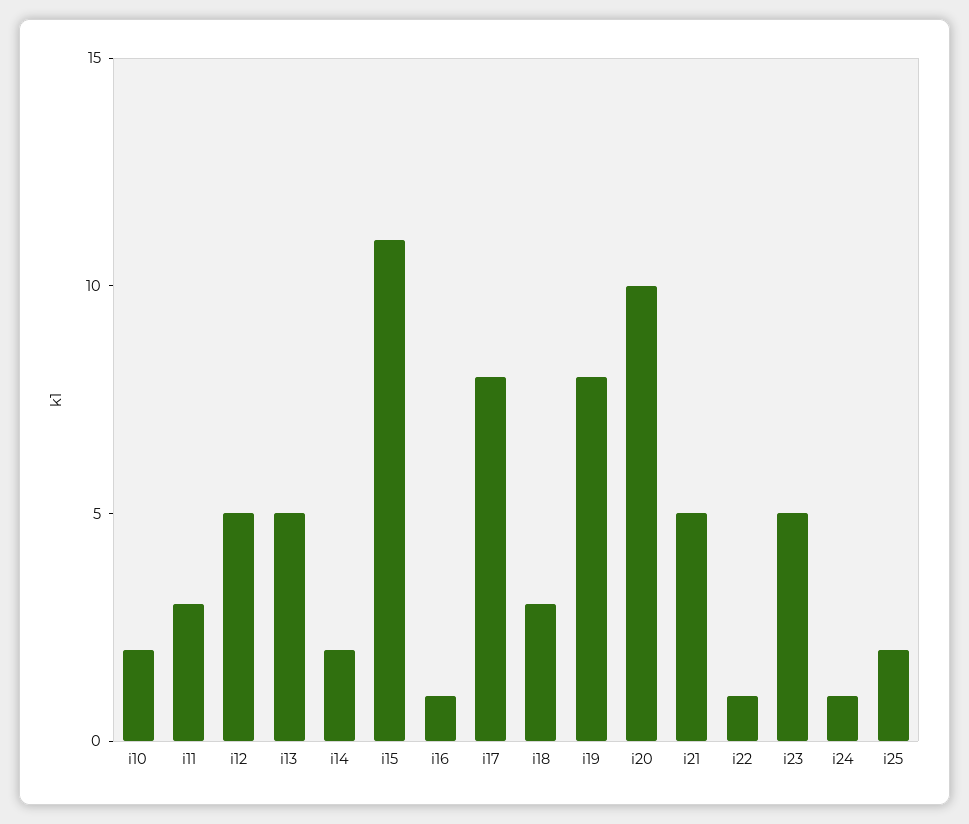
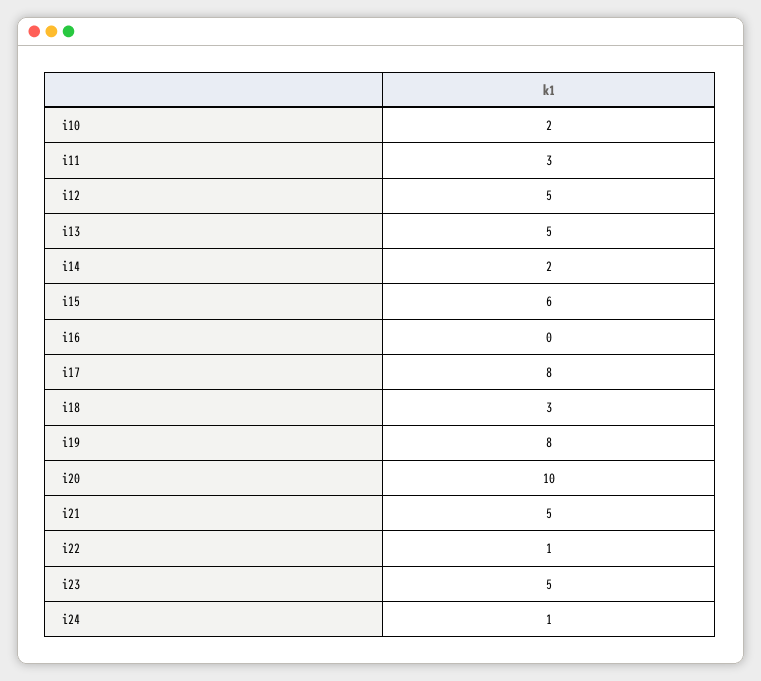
i15: 11 -> 6
i16: 1 -> 0
i25: 2 -> none

